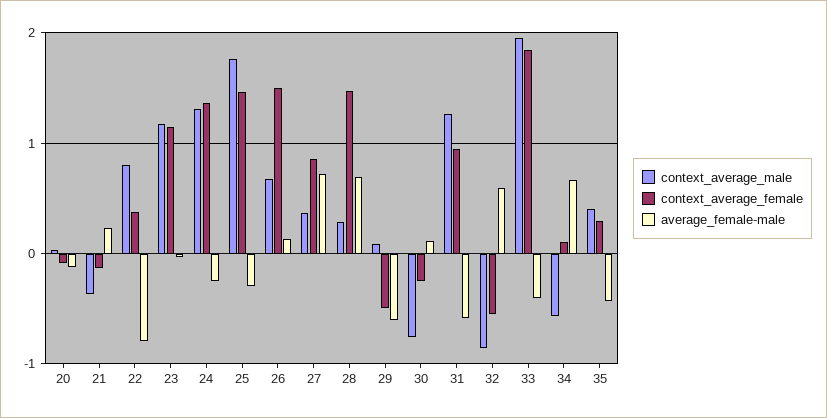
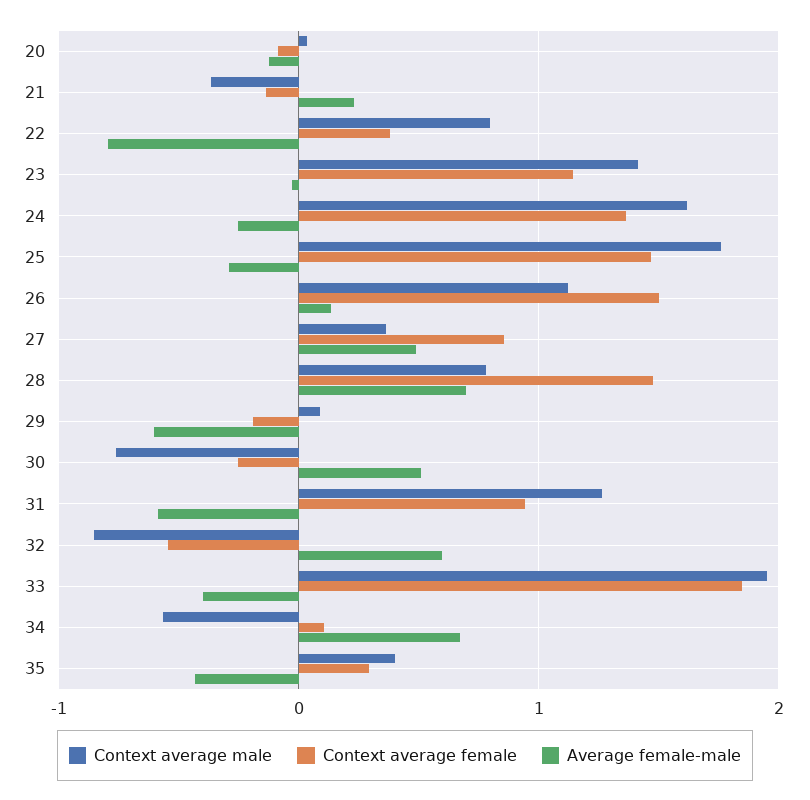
context_average_male, 23: 1.2 -> 1.4
context_average_male, 24: 1.3 -> 1.6
context_average_male, 26: 0.7 -> 1.1
average_female-male, 27: 0.7 -> 0.5
context_average_male, 28: 0.3 -> 0.8
context_average_female, 29: -0.5 -> -0.2
average_female-male, 30: 0.1 -> 0.5

